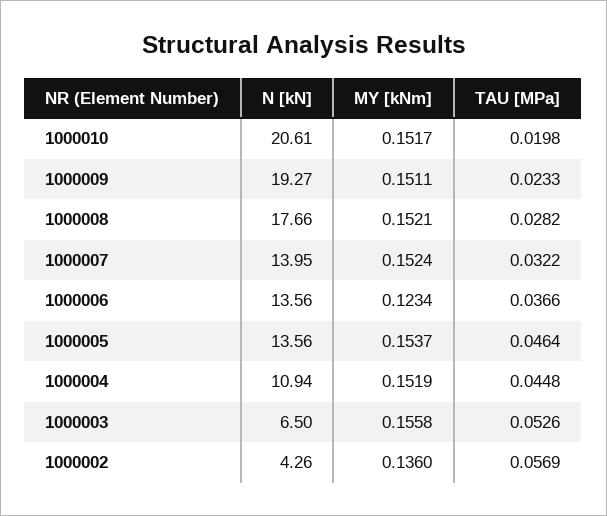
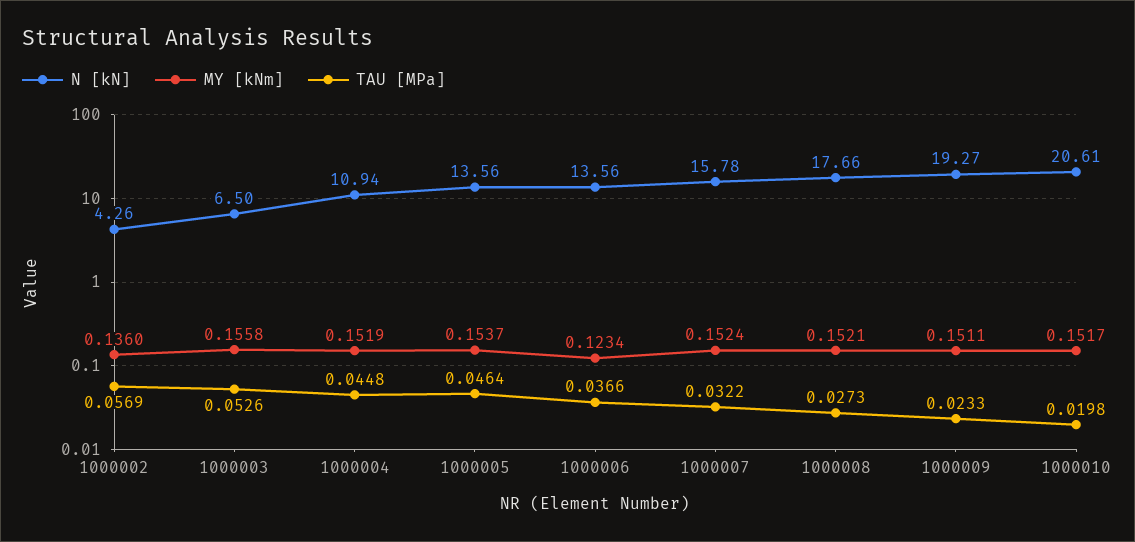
TAU [MPa], 1000008: 0.0282 -> 0.0273
N [kN], 1000007: 13.95 -> 15.78

